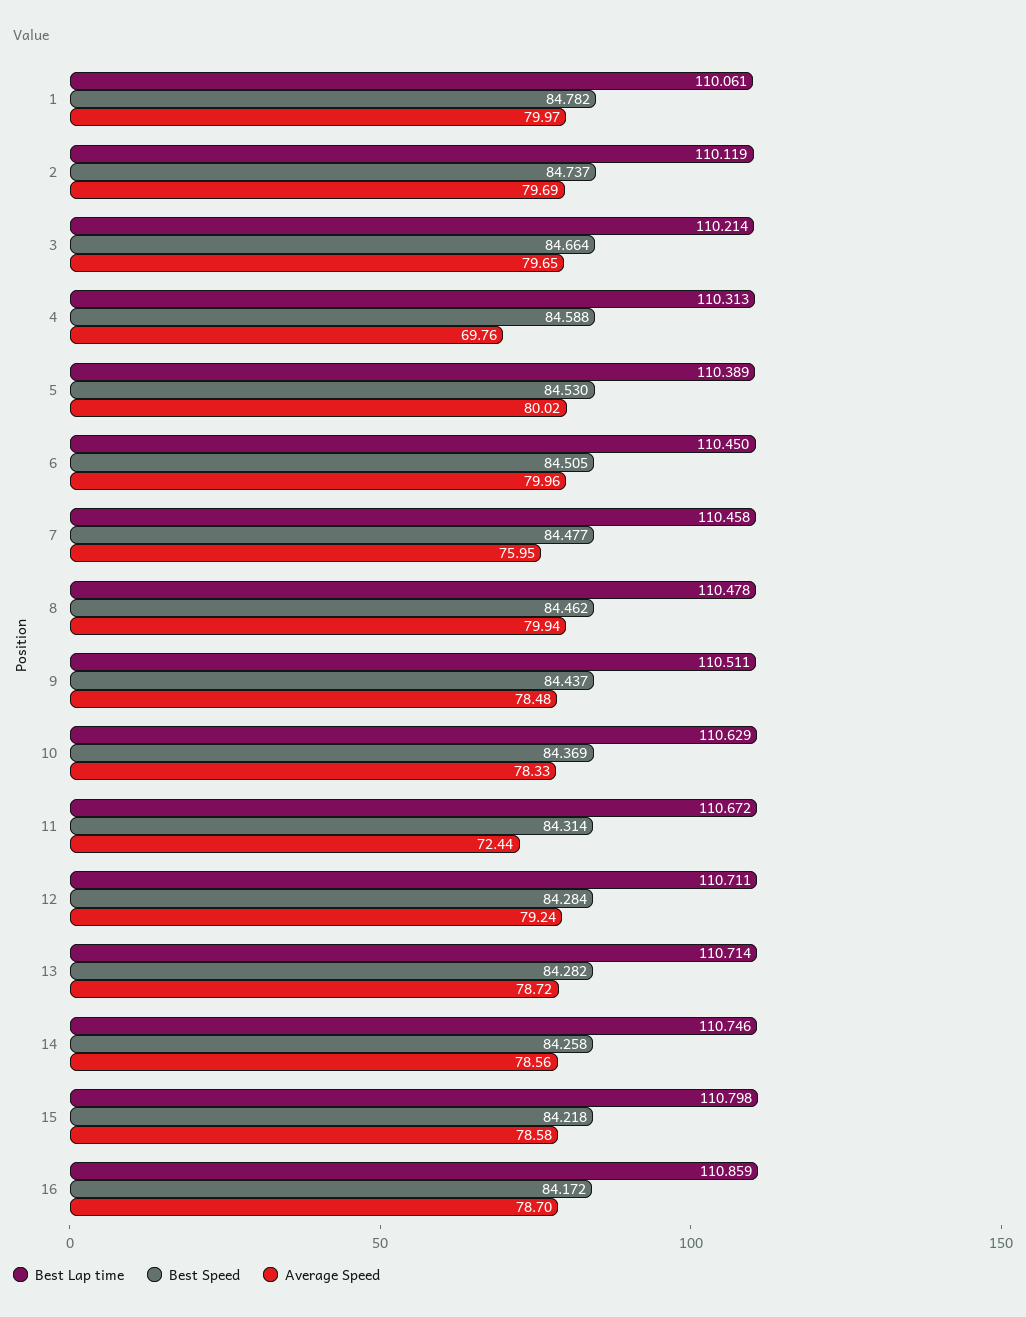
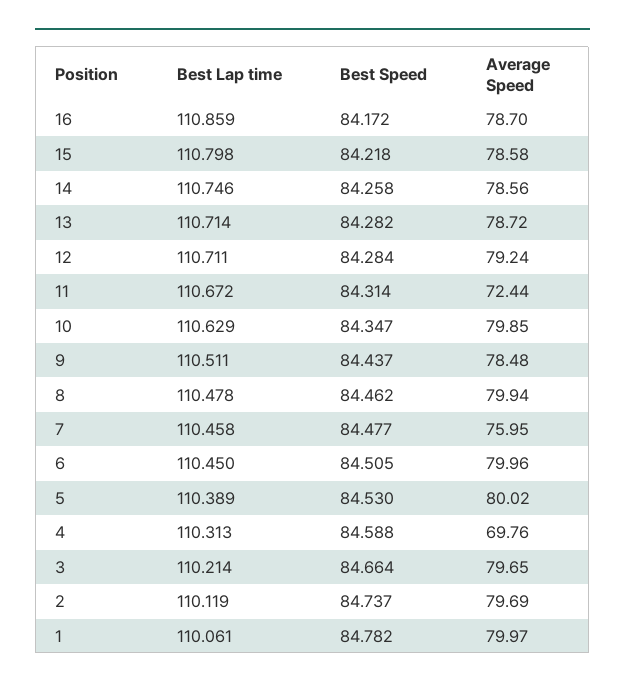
Best Speed, 10: 84.369 -> 84.347
Average Speed, 10: 78.33 -> 79.85

